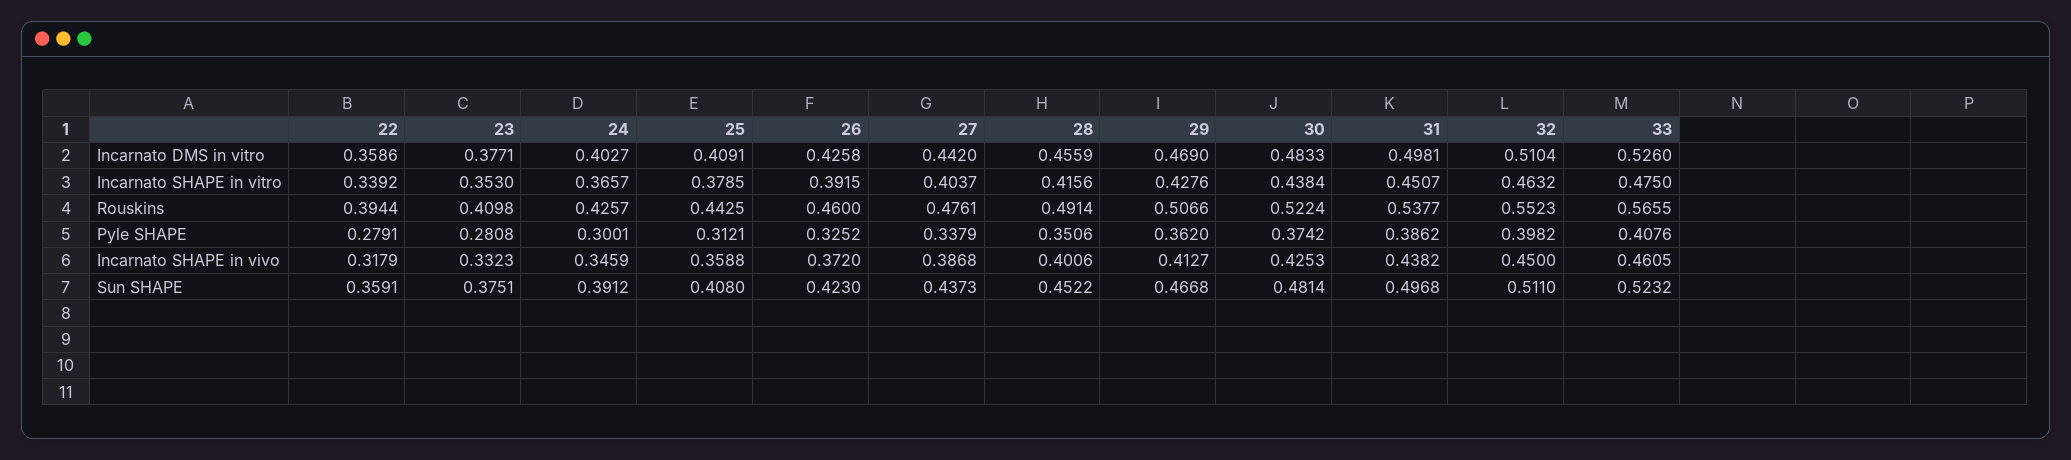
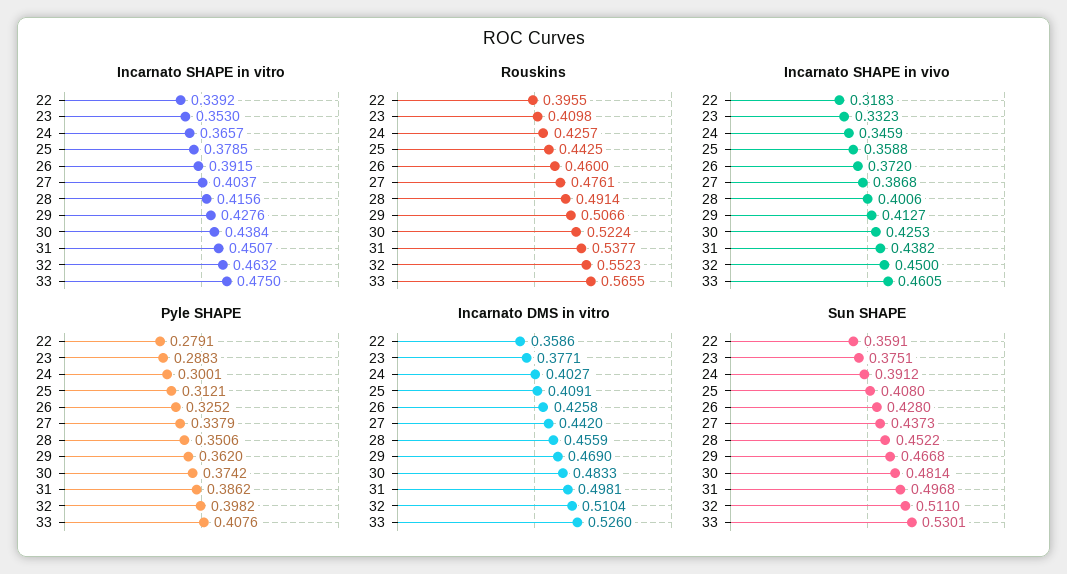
Rouskins, 22: 0.3944 -> 0.3955
Pyle SHAPE, 23: 0.2808 -> 0.2883
Incarnato SHAPE in vivo, 22: 0.3179 -> 0.3183
Sun SHAPE, 26: 0.423 -> 0.428
Sun SHAPE, 33: 0.5232 -> 0.5301

